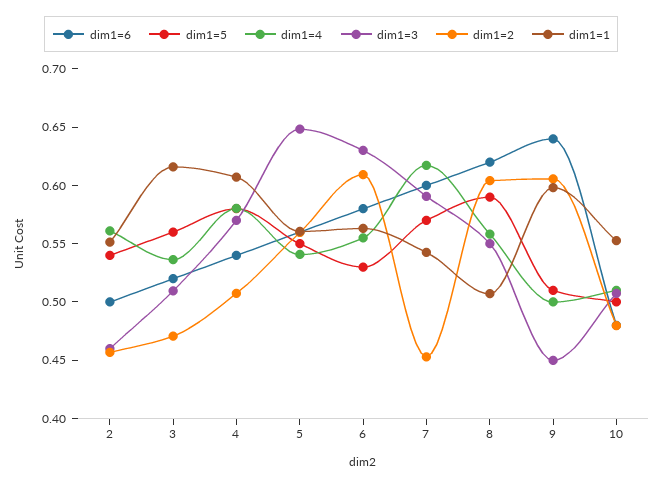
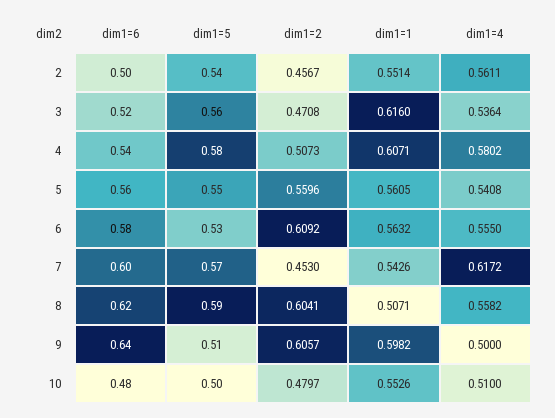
dim1=3, 2: 0.46 -> none
dim1=3, 3: 0.51 -> none
dim1=3, 4: 0.57 -> none
dim1=3, 5: 0.65 -> none
dim1=3, 6: 0.63 -> none
dim1=3, 7: 0.59 -> none
dim1=3, 8: 0.55 -> none
dim1=3, 9: 0.45 -> none
dim1=3, 10: 0.51 -> none

